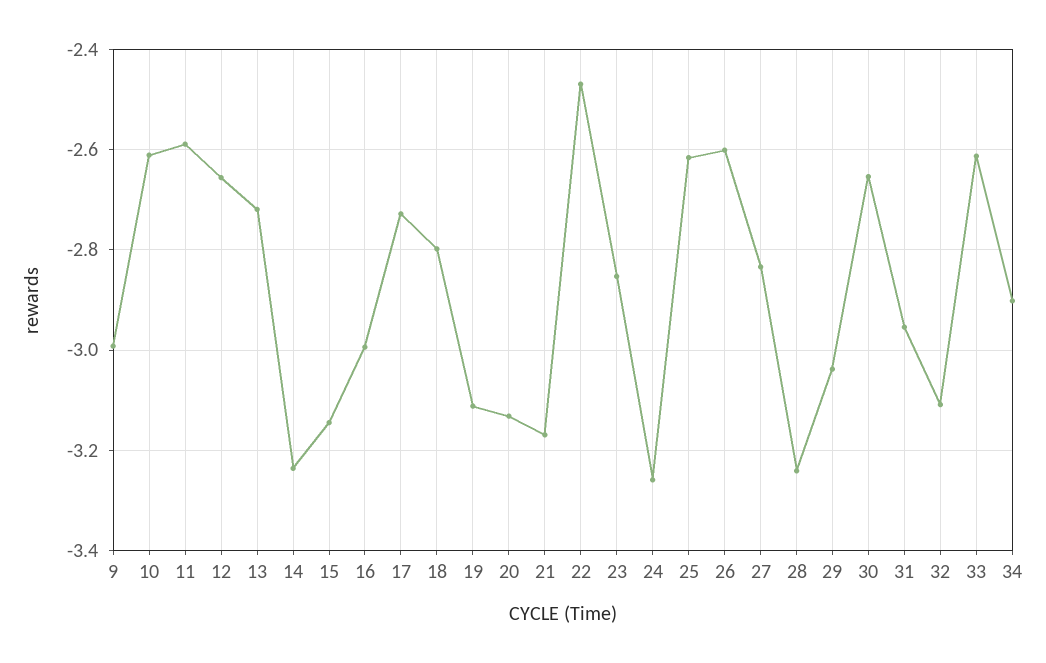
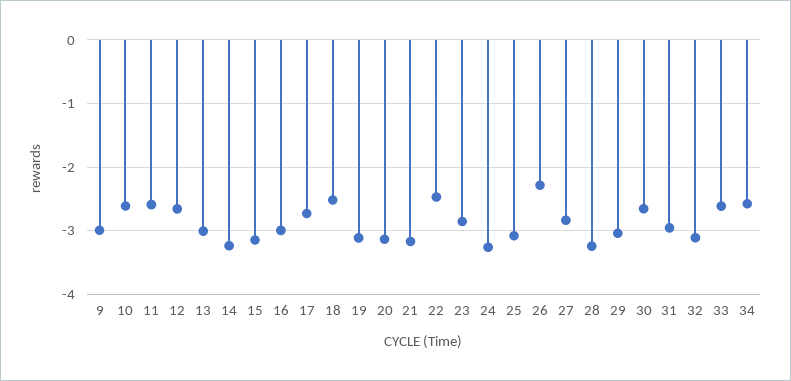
13: -2.72 -> -3
18: -2.8 -> -2.5
25: -2.62 -> -3.1
26: -2.6 -> -2.3
34: -2.9 -> -2.6

